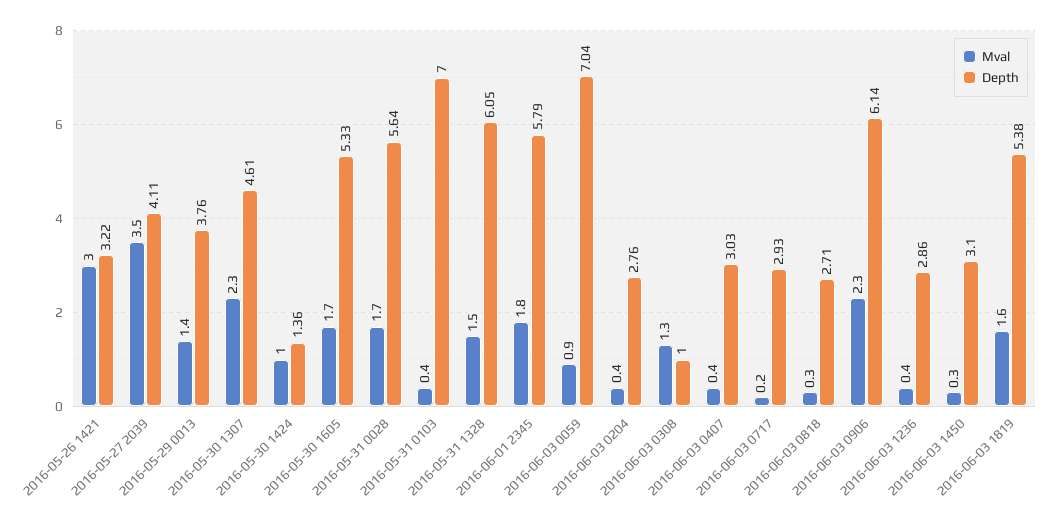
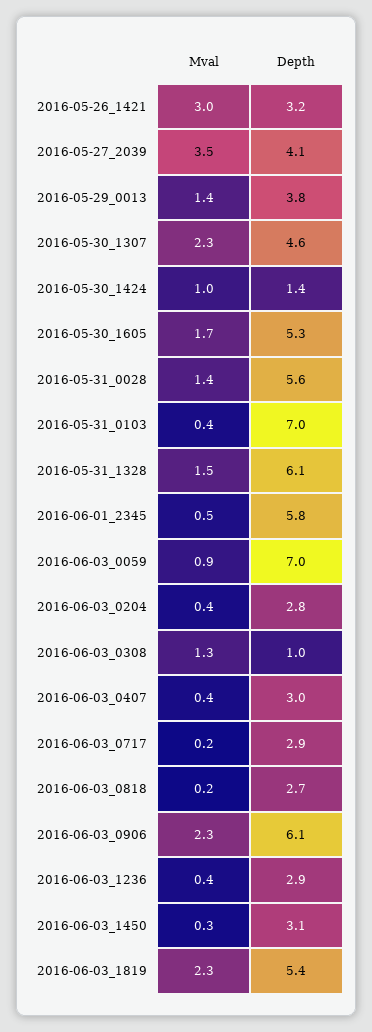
Mval, 2016-05-31 0028: 1.7 -> 1.4
Mval, 2016-06-01 2345: 1.8 -> 0.5
Mval, 2016-06-03 0818: 0.3 -> 0.2
Mval, 2016-06-03 1819: 1.6 -> 2.3

